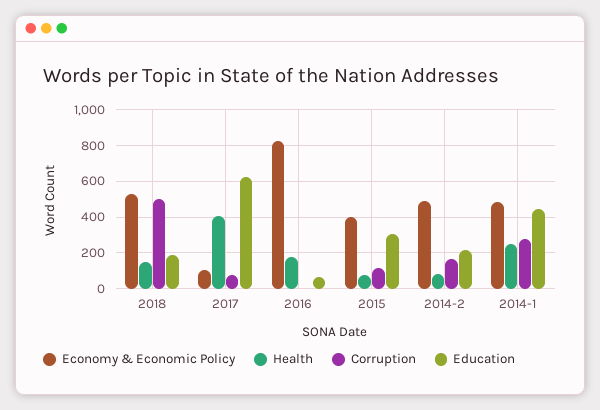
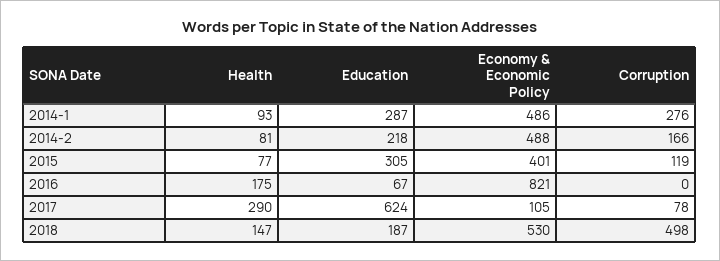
Health, 2017: 400 -> 290
Health, 2014-1: 250 -> 93
Education, 2014-1: 450 -> 287

